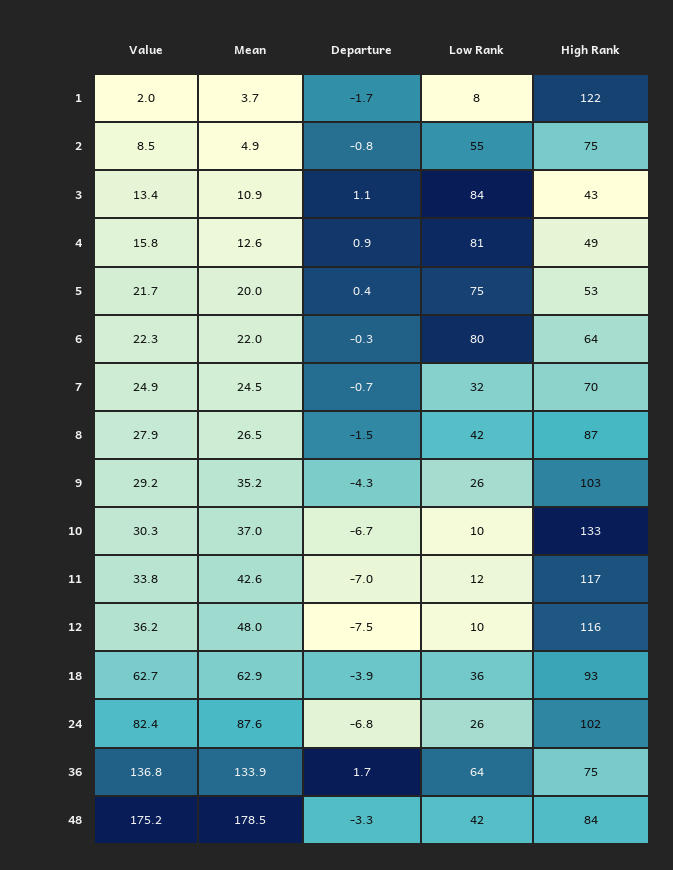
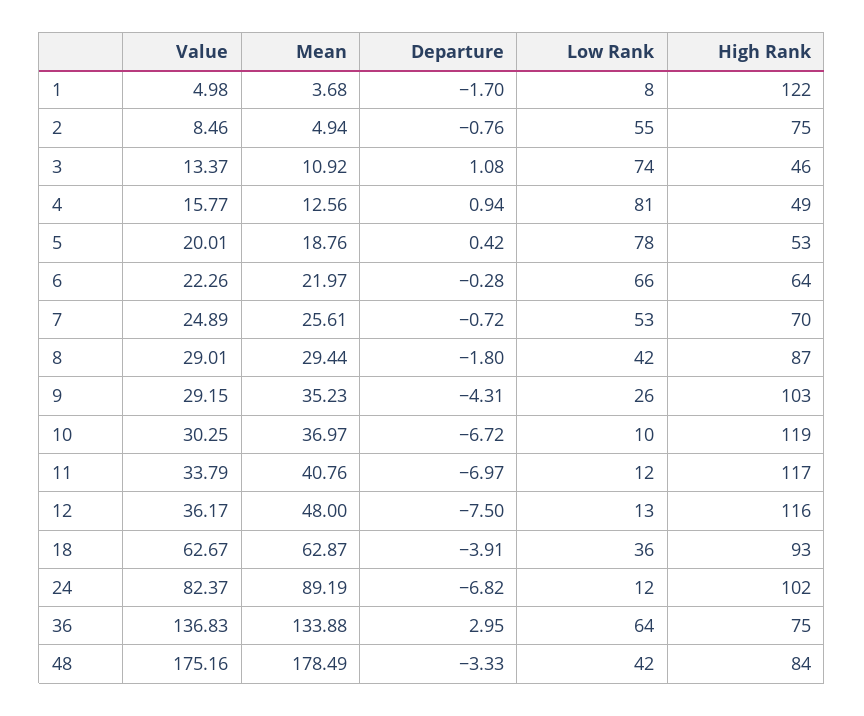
Value, 1: 2 -> 4.98
Low Rank, 3: 84 -> 74
High Rank, 3: 43 -> 46
Value, 5: 21.7 -> 20.01
Mean, 5: 20 -> 18.76
Low Rank, 5: 75 -> 78
Low Rank, 6: 80 -> 66
Mean, 7: 24.5 -> 25.61
Low Rank, 7: 32 -> 53
Value, 8: 27.9 -> 29.01
Mean, 8: 26.5 -> 29.44
Departure, 8: -1.5 -> -1.8
High Rank, 10: 133 -> 119
Mean, 11: 42.6 -> 40.76
Low Rank, 12: 10 -> 13
Mean, 24: 87.6 -> 89.19
Low Rank, 24: 26 -> 12
Departure, 36: 1.7 -> 2.95

